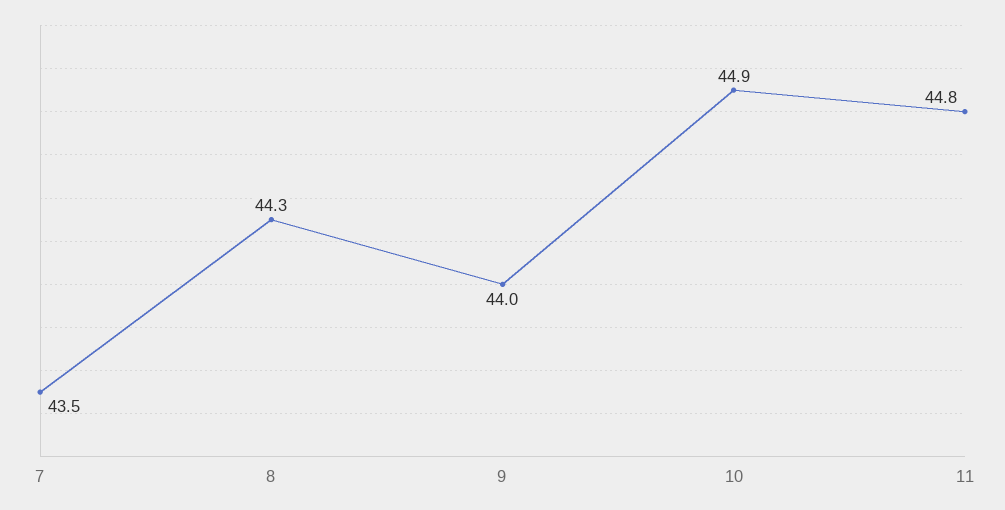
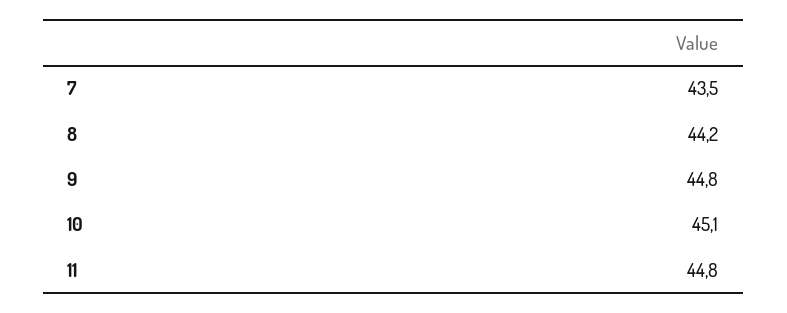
8: 44.3 -> 44.2
9: 44 -> 44.8
10: 44.9 -> 45.1

